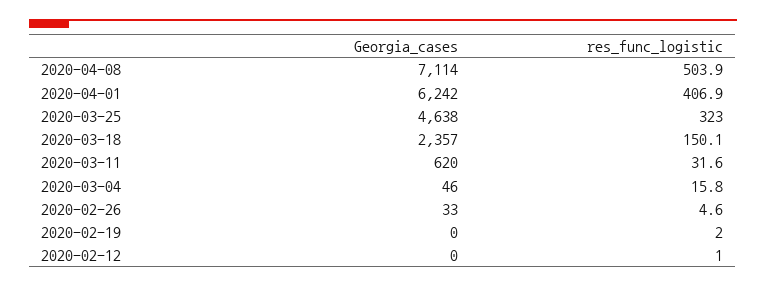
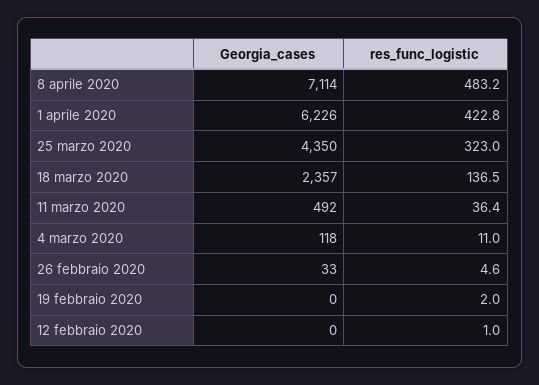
res_func_logistic, 2020-04-08: 503.9 -> 483.2
Georgia_cases, 2020-04-01: 6242 -> 6226
res_func_logistic, 2020-04-01: 406.9 -> 422.8
Georgia_cases, 2020-03-25: 4638 -> 4350
res_func_logistic, 2020-03-18: 150.1 -> 136.5
Georgia_cases, 2020-03-11: 620 -> 492
res_func_logistic, 2020-03-11: 31.6 -> 36.4
Georgia_cases, 2020-03-04: 46 -> 118
res_func_logistic, 2020-03-04: 15.8 -> 11

